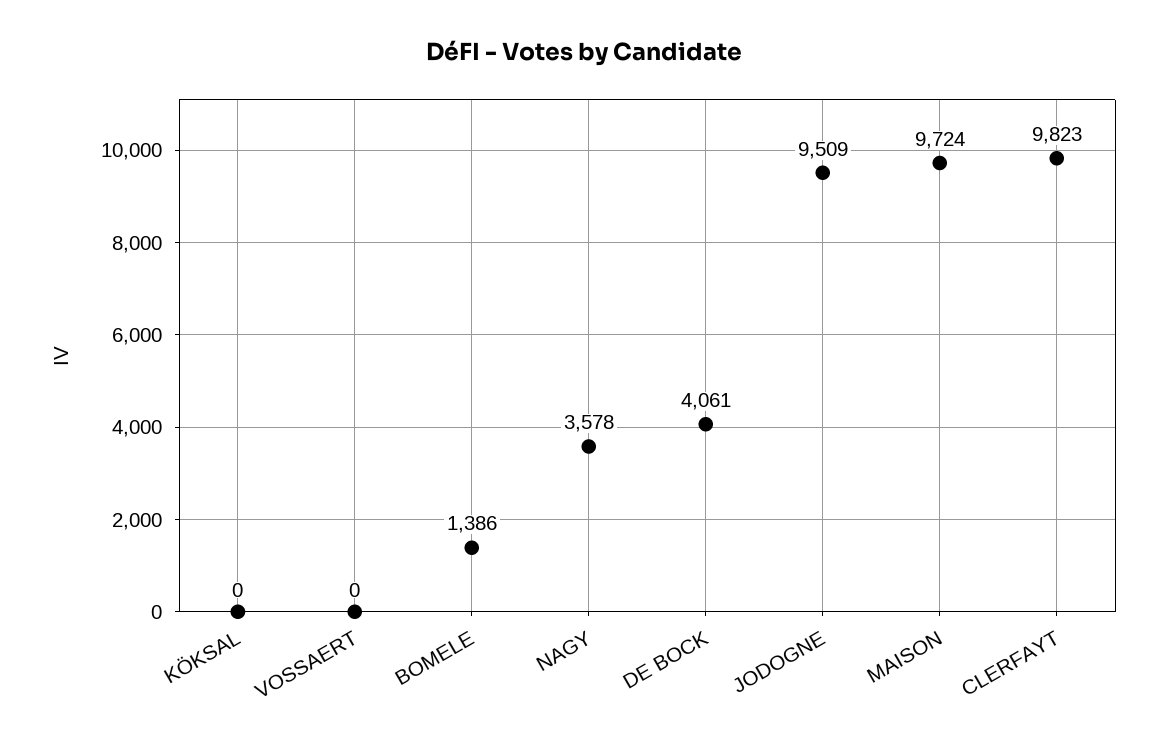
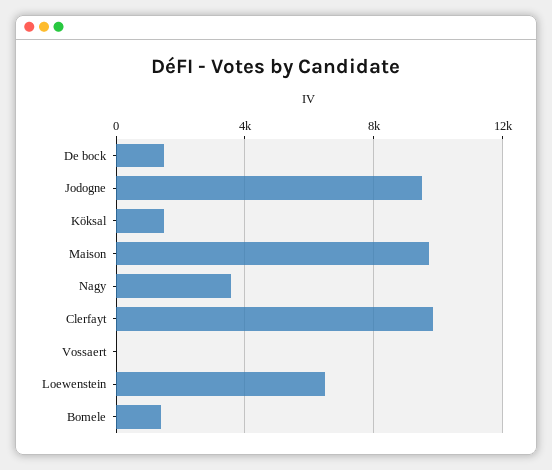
KÖKSAL: 0 -> 1500
DE BOCK: 4061 -> 1500
Loewenstein: none -> 6500

